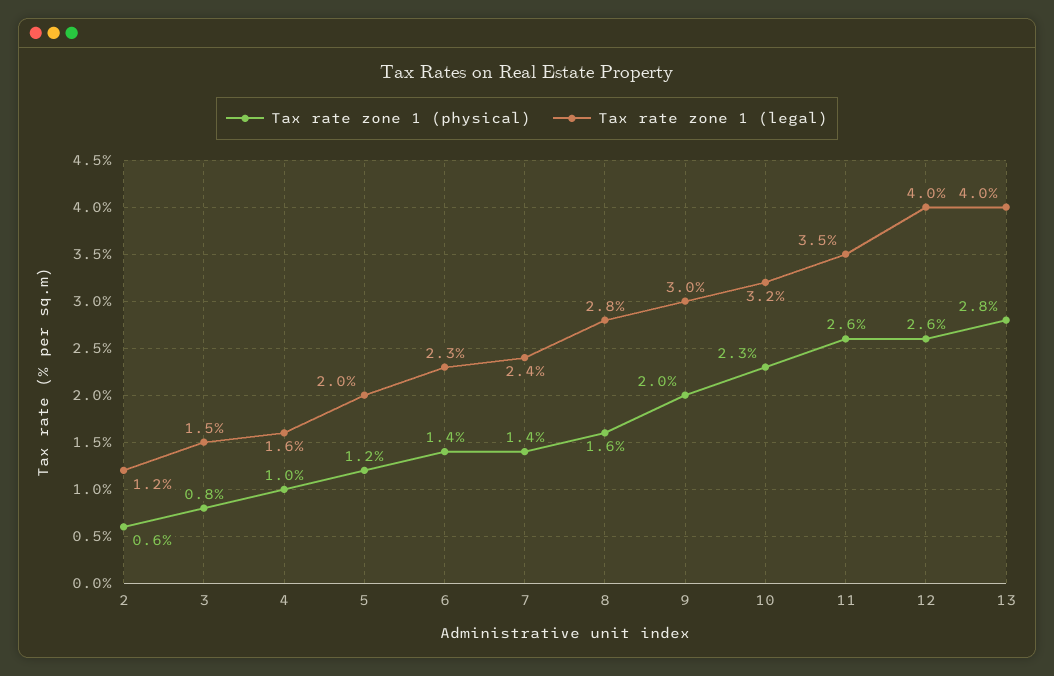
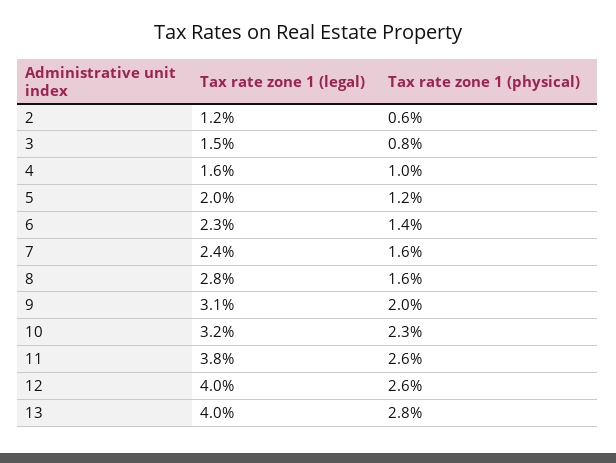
Tax rate zone 1 (physical), 7: 1.4 -> 1.6
Tax rate zone 1 (legal), 9: 3 -> 3.1
Tax rate zone 1 (legal), 11: 3.5 -> 3.8

